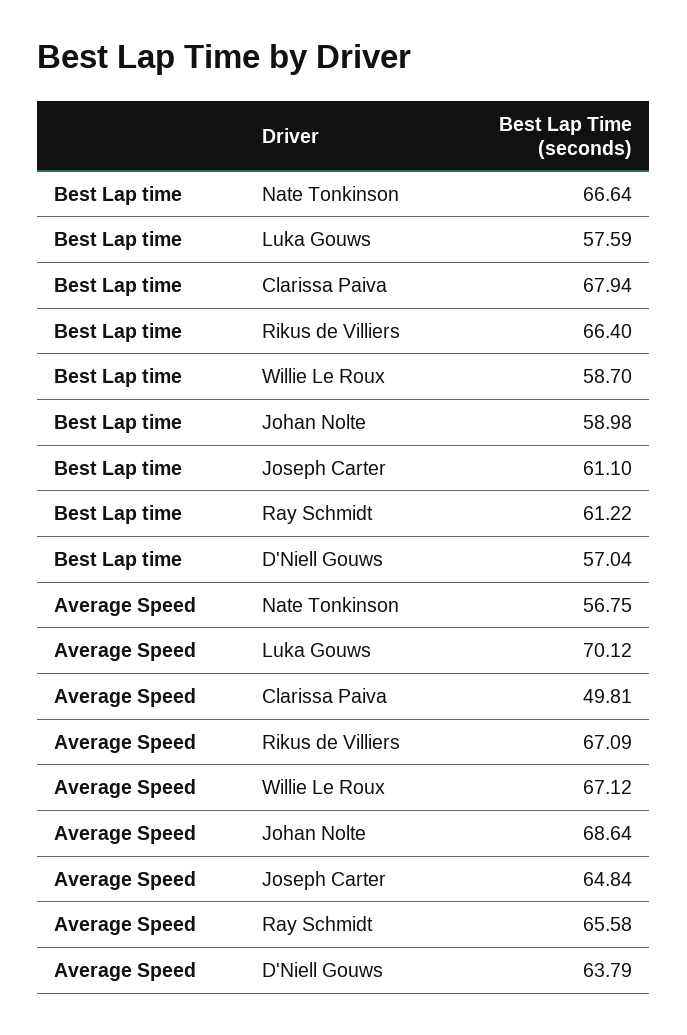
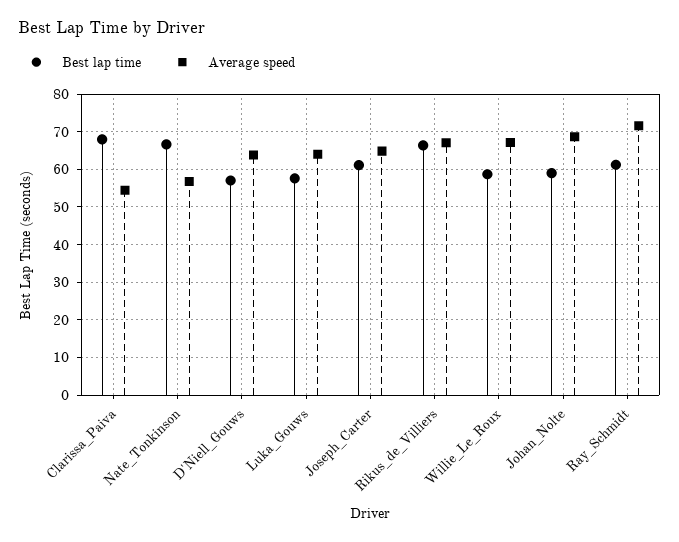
Average Speed, Luka Gouws: 70.12 -> 64
Average Speed, Clarissa Paiva: 49.81 -> 54
Average Speed, Ray Schmidt: 65.58 -> 72

